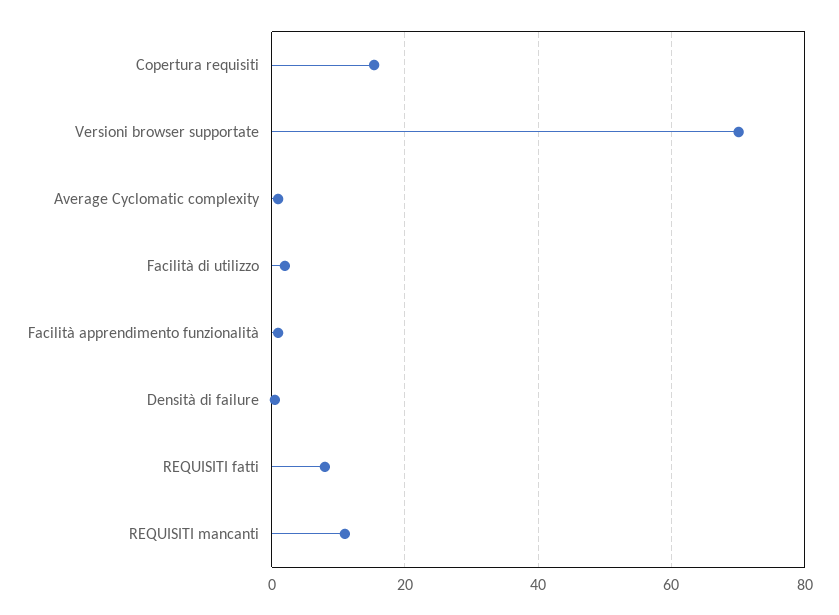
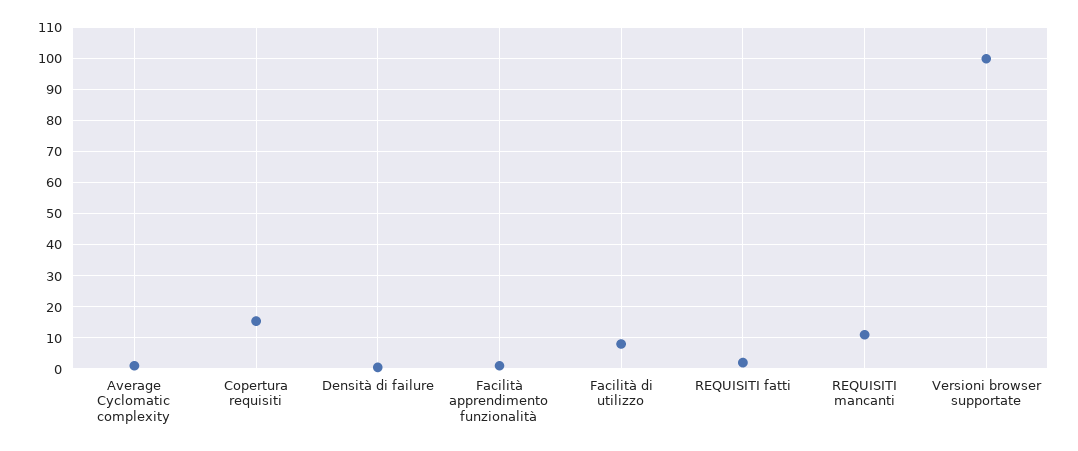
Versioni browser supportate: 70 -> 100
Facilità di utilizzo: 2 -> 8
REQUISITI fatti: 8 -> 2

